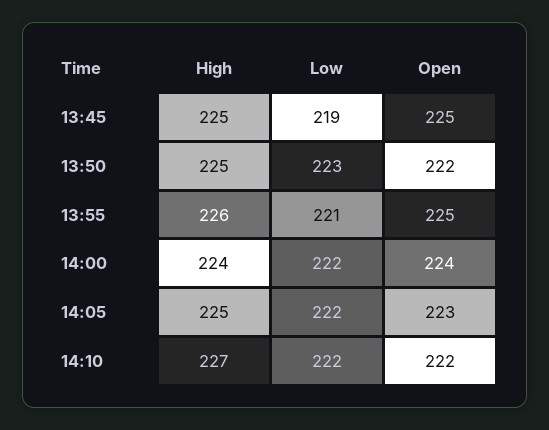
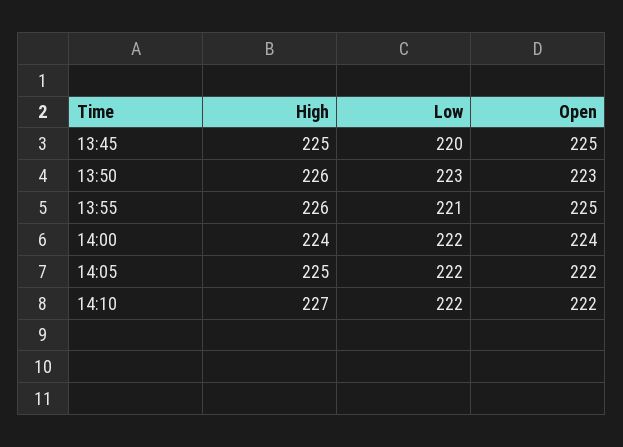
Low, 13:45: 219 -> 220
High, 13:50: 225 -> 226
Open, 13:50: 222 -> 223
Open, 14:05: 223 -> 222

